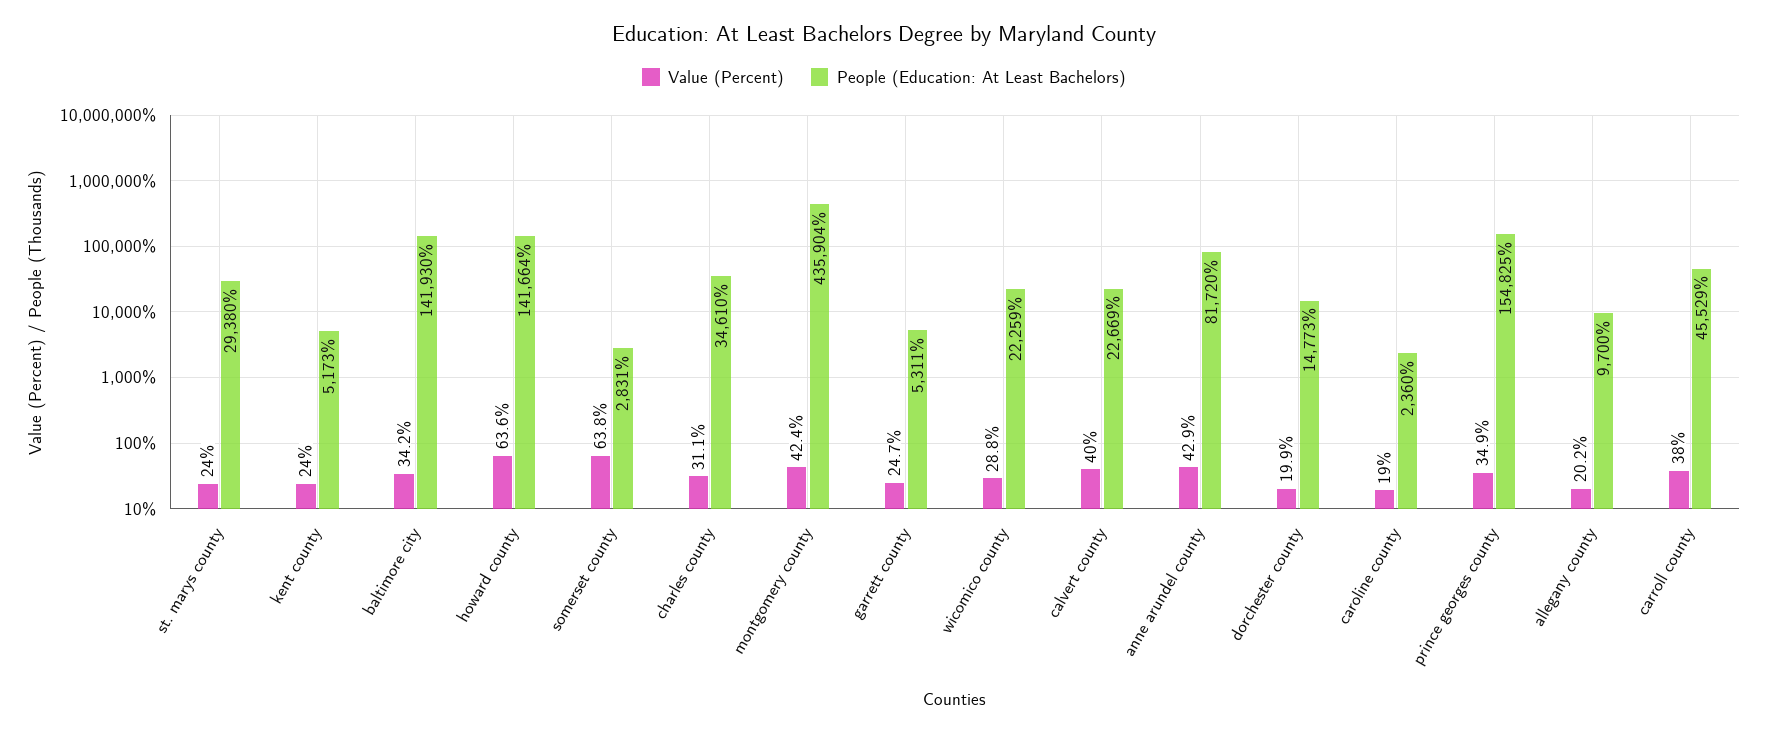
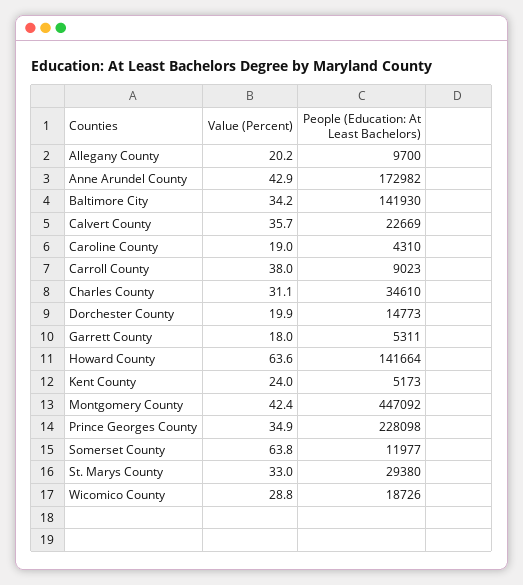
Value (Percent), st. marys county: 24 -> 33
People (Education: At Least Bachelors), somerset county: 2831 -> 11977
People (Education: At Least Bachelors), montgomery county: 435904 -> 447092
Value (Percent), garrett county: 24.7 -> 18
People (Education: At Least Bachelors), wicomico county: 22259 -> 18726
Value (Percent), calvert county: 40 -> 35.7
People (Education: At Least Bachelors), anne arundel county: 81720 -> 172982
People (Education: At Least Bachelors), caroline county: 2360 -> 4310
People (Education: At Least Bachelors), prince georges county: 154825 -> 228098
People (Education: At Least Bachelors), carroll county: 45529 -> 9023

